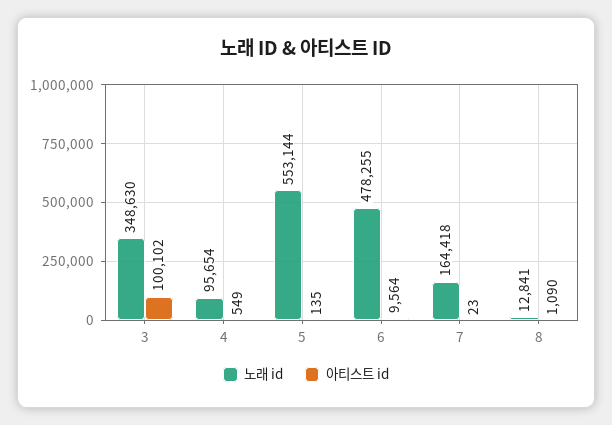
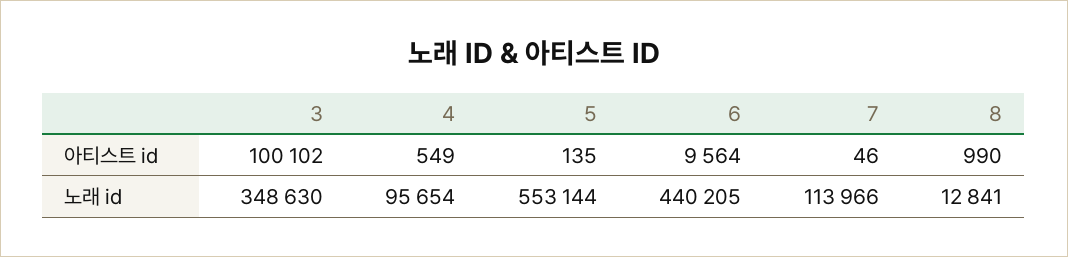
노래 id, 6: 478255 -> 440205
노래 id, 7: 164418 -> 113966
아티스트 id, 7: 23 -> 46
아티스트 id, 8: 1090 -> 990

